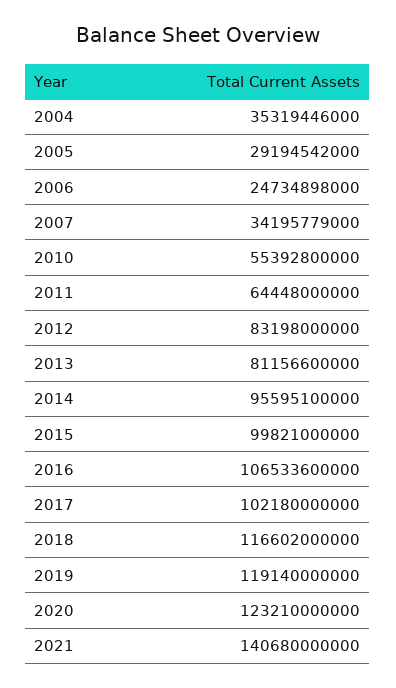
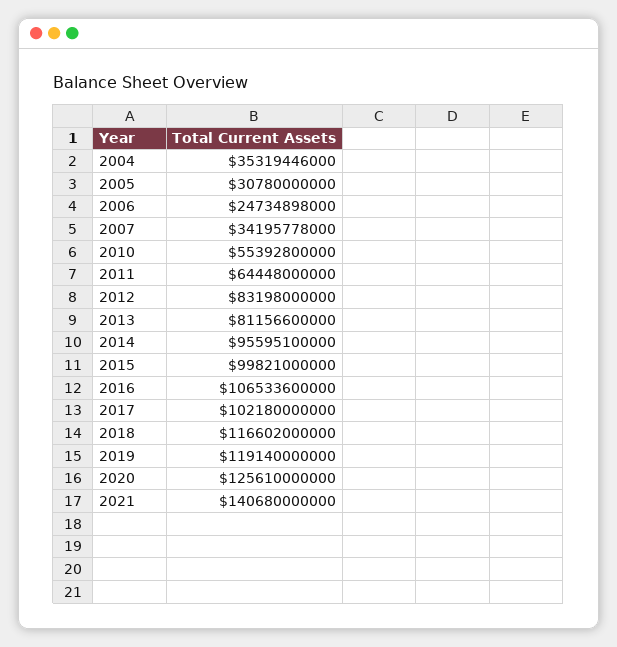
2005: 29194542000 -> 30780000000
2007: 34195779000 -> 34195778000
2020: 123210000000 -> 125610000000

